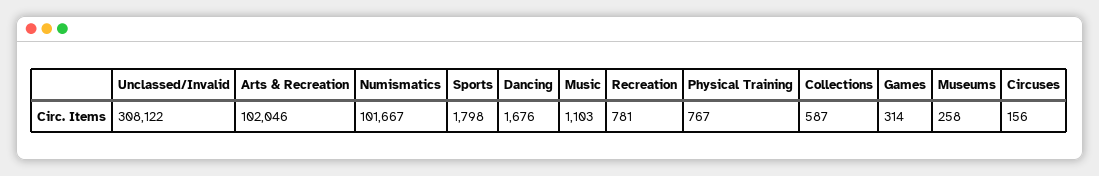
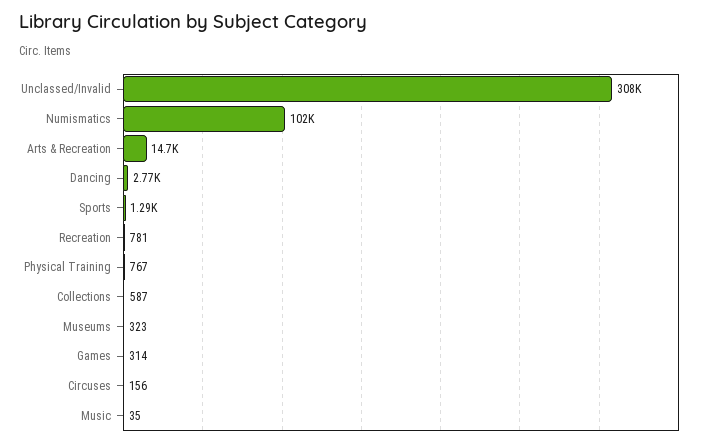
Arts & Recreation: 102046 -> 14700
Sports: 1798 -> 1290
Dancing: 1676 -> 2770
Music: 1103 -> 35
Museums: 258 -> 323

